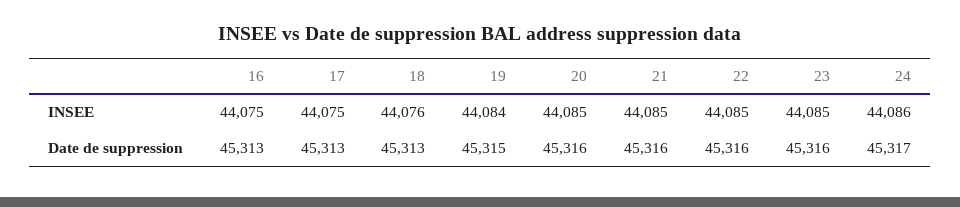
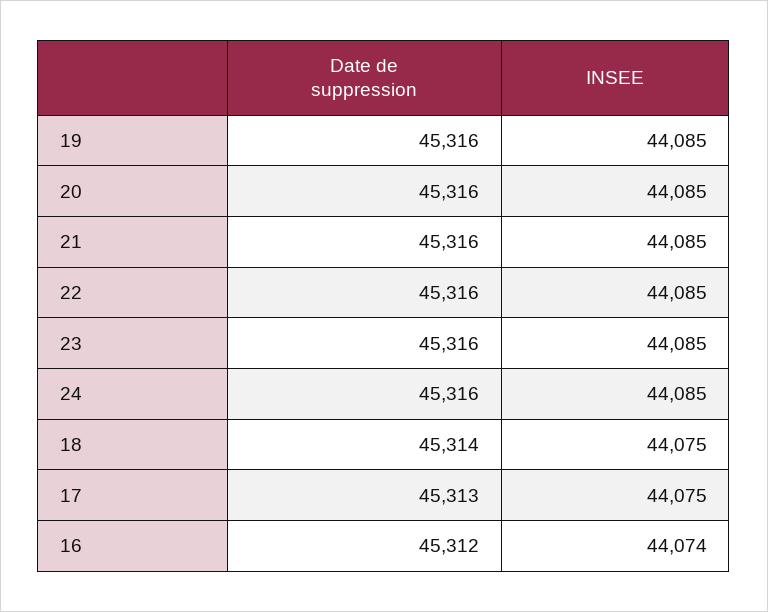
16, INSEE: 44075 -> 44074
18, INSEE: 44076 -> 44075
19, INSEE: 44084 -> 44085
24, INSEE: 44086 -> 44085
16, Date de suppression: 45313 -> 45312
18, Date de suppression: 45313 -> 45314
19, Date de suppression: 45315 -> 45316
24, Date de suppression: 45317 -> 45316

